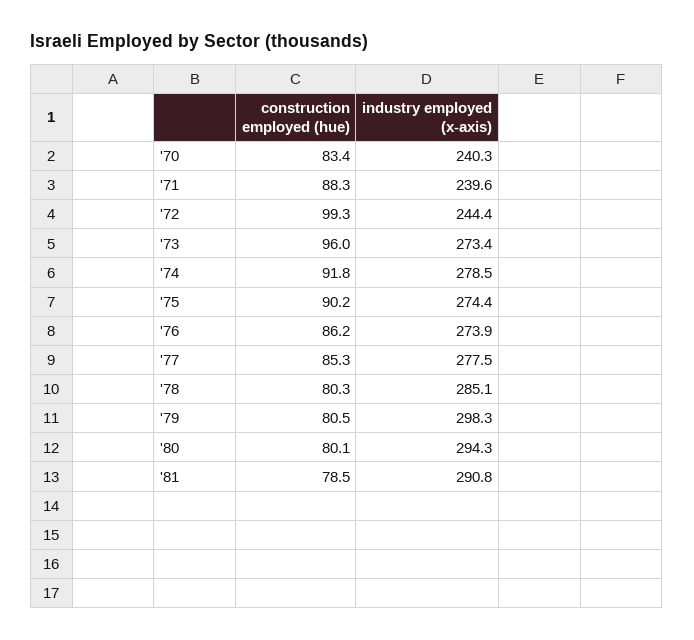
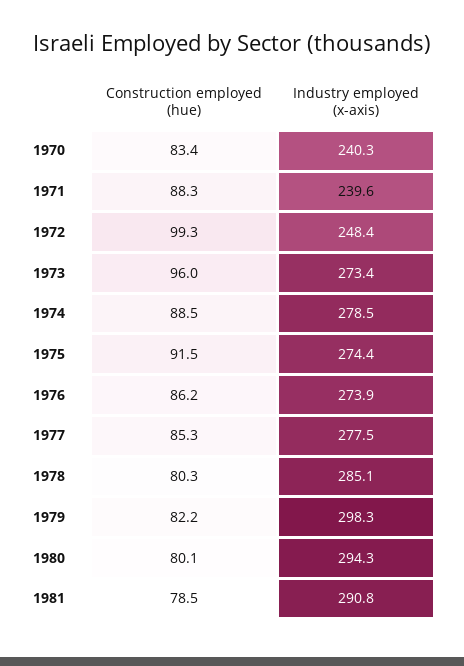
industry employed (x-axis), '72: 244.4 -> 248.4
construction employed (hue), '74: 91.8 -> 88.5
construction employed (hue), '75: 90.2 -> 91.5
construction employed (hue), '79: 80.5 -> 82.2

